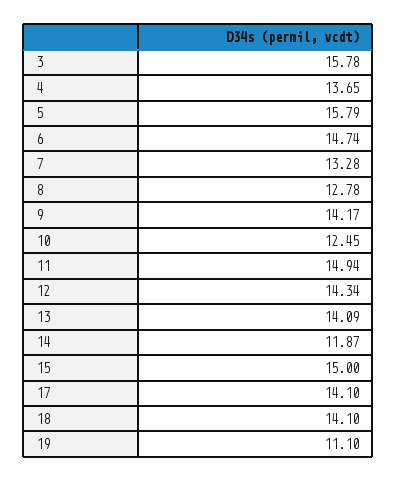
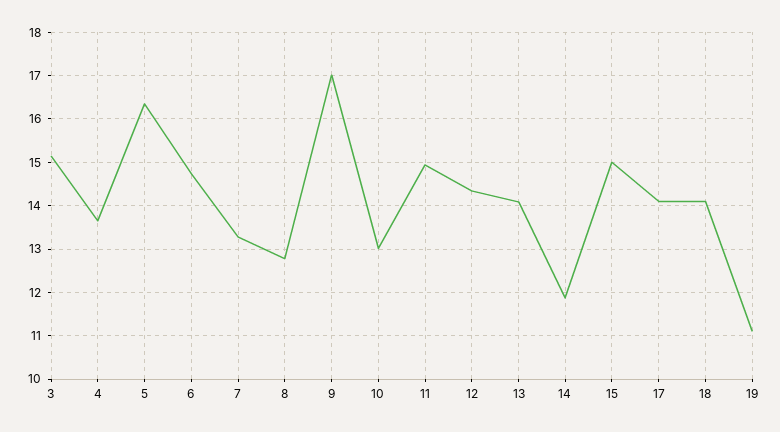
3: 15.78 -> 15.2
5: 15.79 -> 16.4
9: 14.17 -> 17
10: 12.45 -> 13

